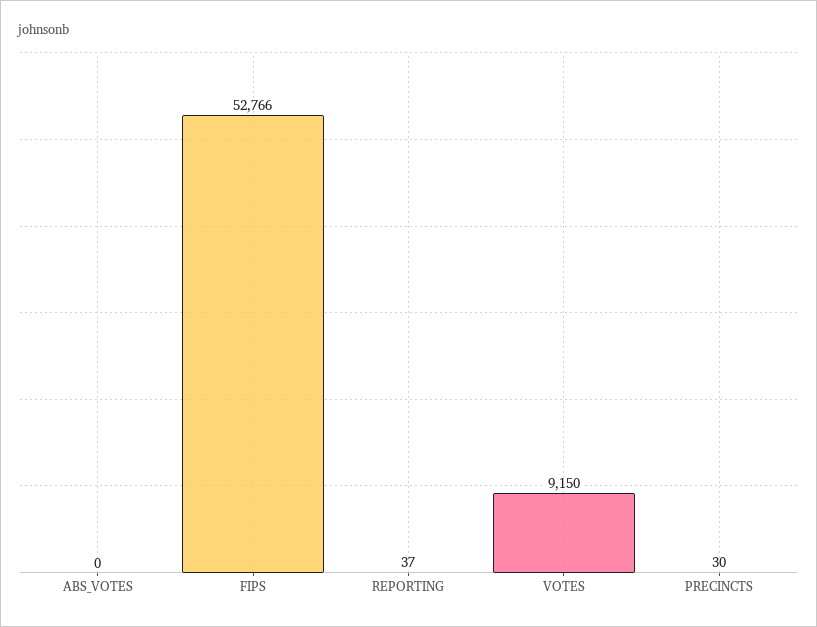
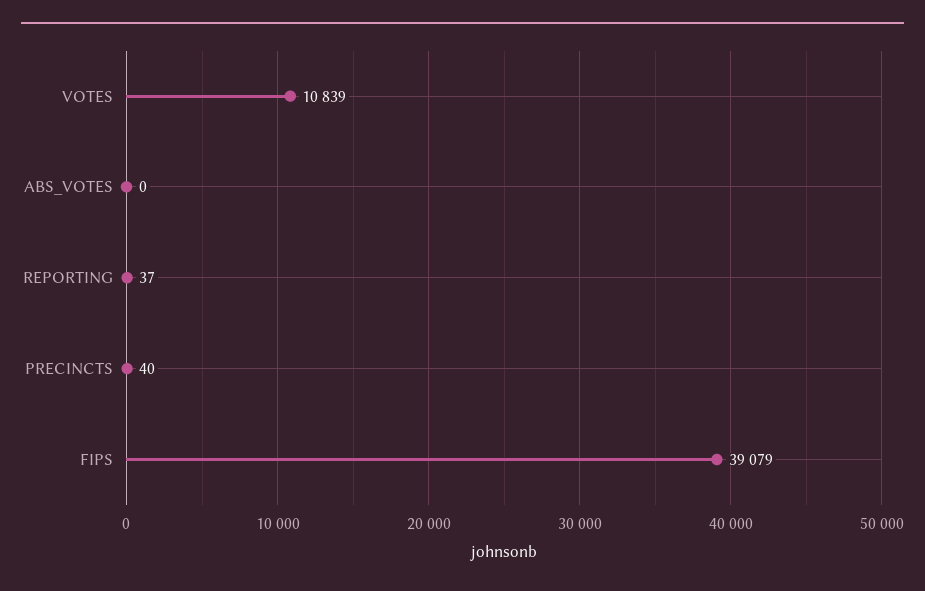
FIPS: 52766 -> 39079
VOTES: 9150 -> 10839
PRECINCTS: 30 -> 40

